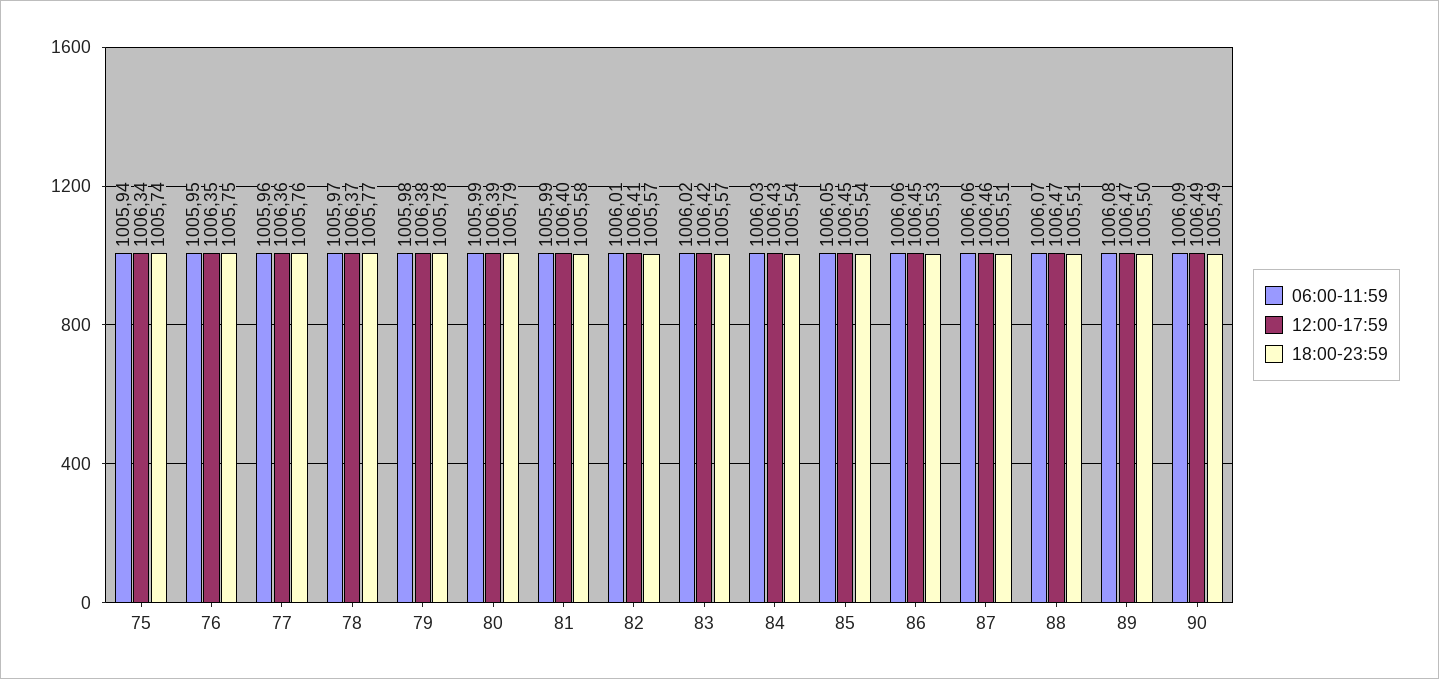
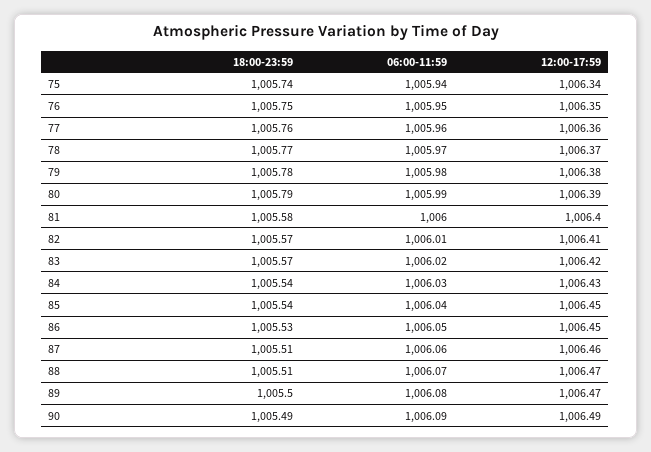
06:00-11:59, 81: 1005.99 -> 1006
06:00-11:59, 85: 1006.05 -> 1006.04
06:00-11:59, 86: 1006.06 -> 1006.05

